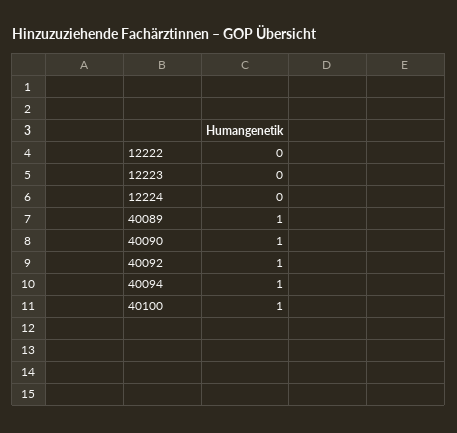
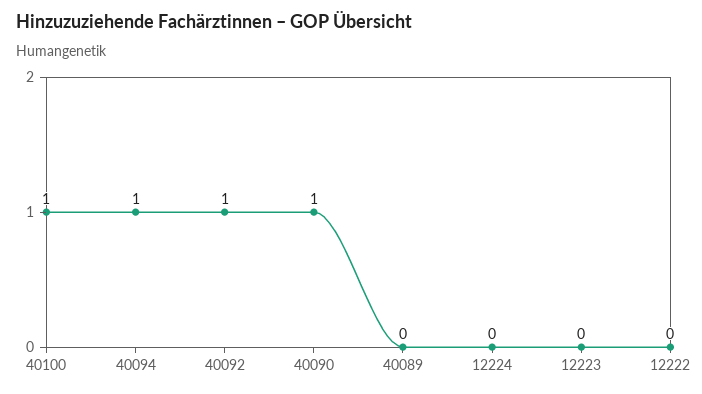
40089: 1 -> 0

